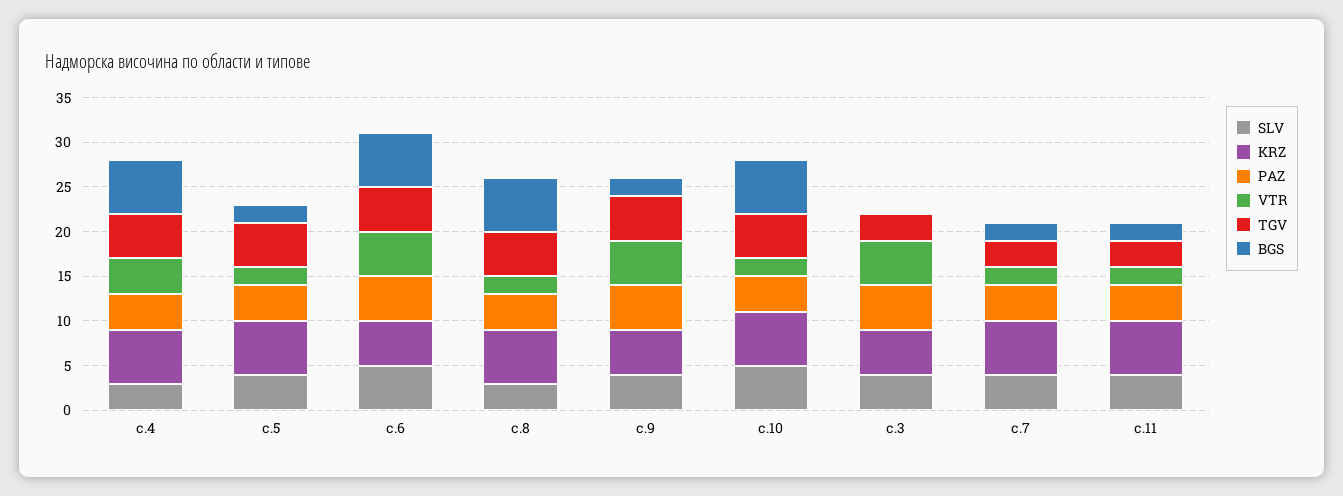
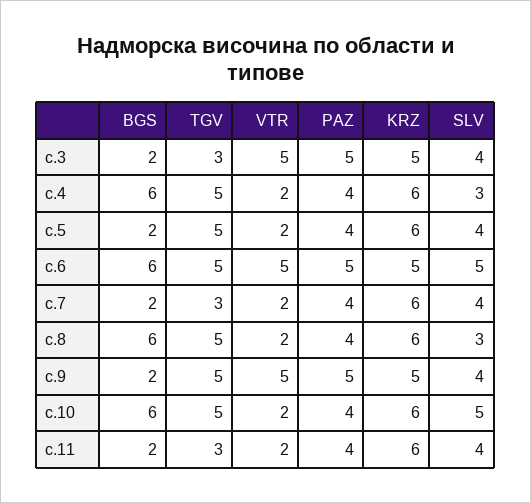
VTR, с.4: 4 -> 2
BGS, с.3: 0 -> 2

